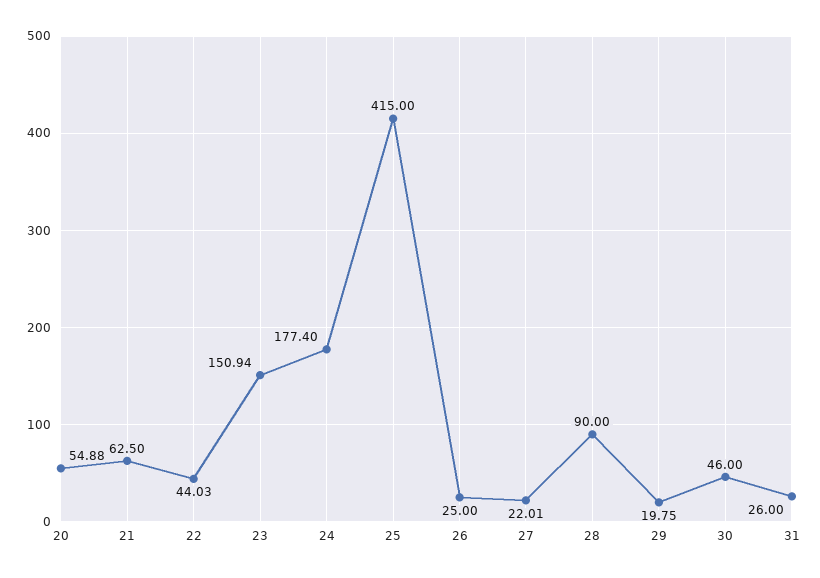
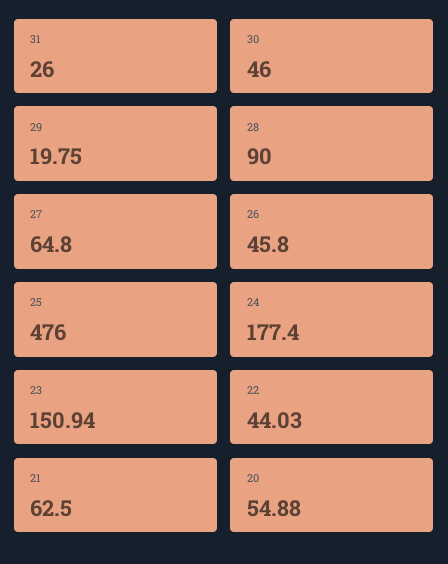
25: 415 -> 476
26: 25 -> 45.8
27: 22.01 -> 64.8

